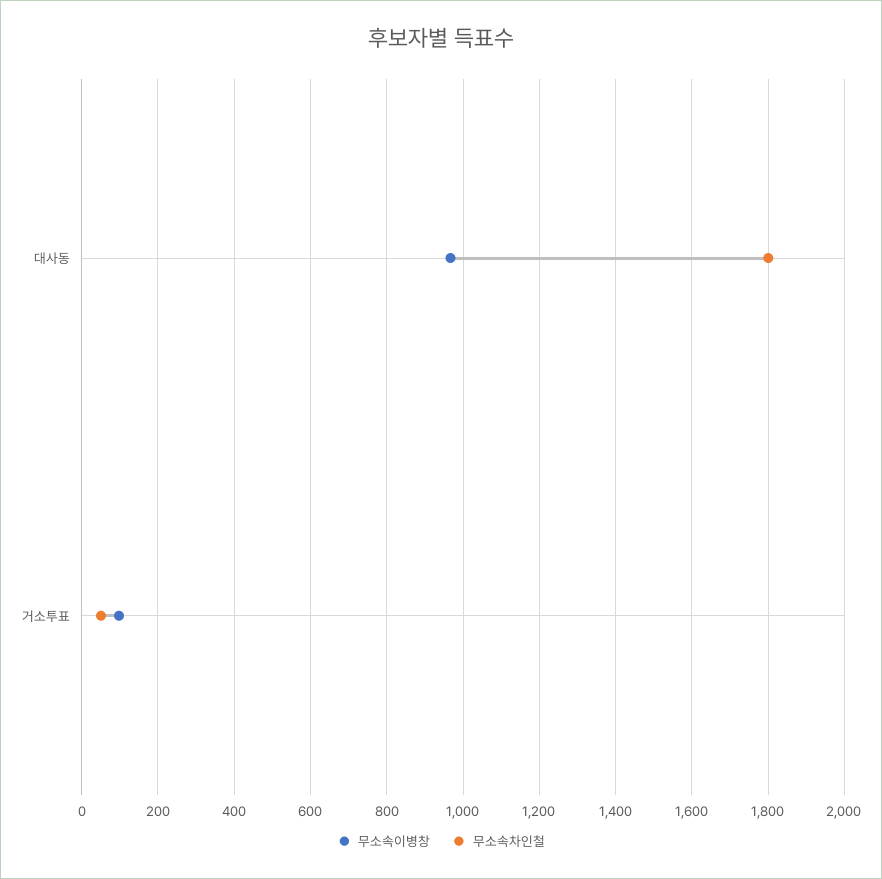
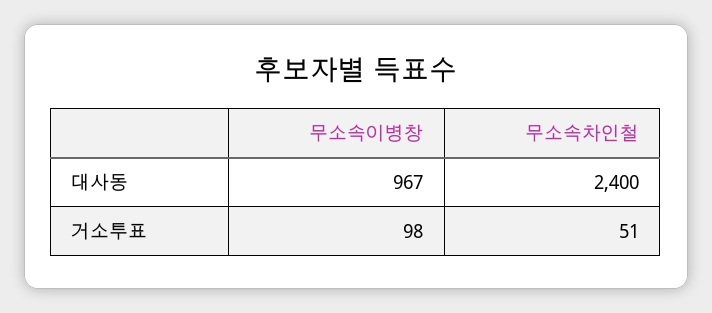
무소속차인철, 대사동: 1800 -> 2400

